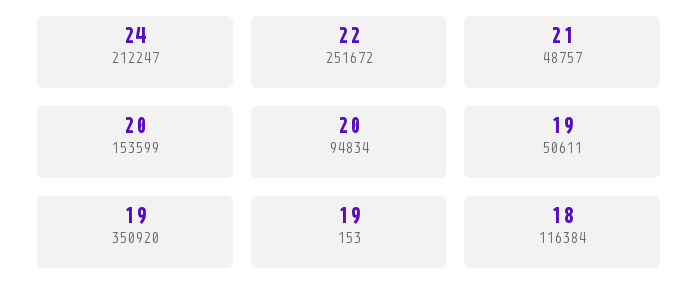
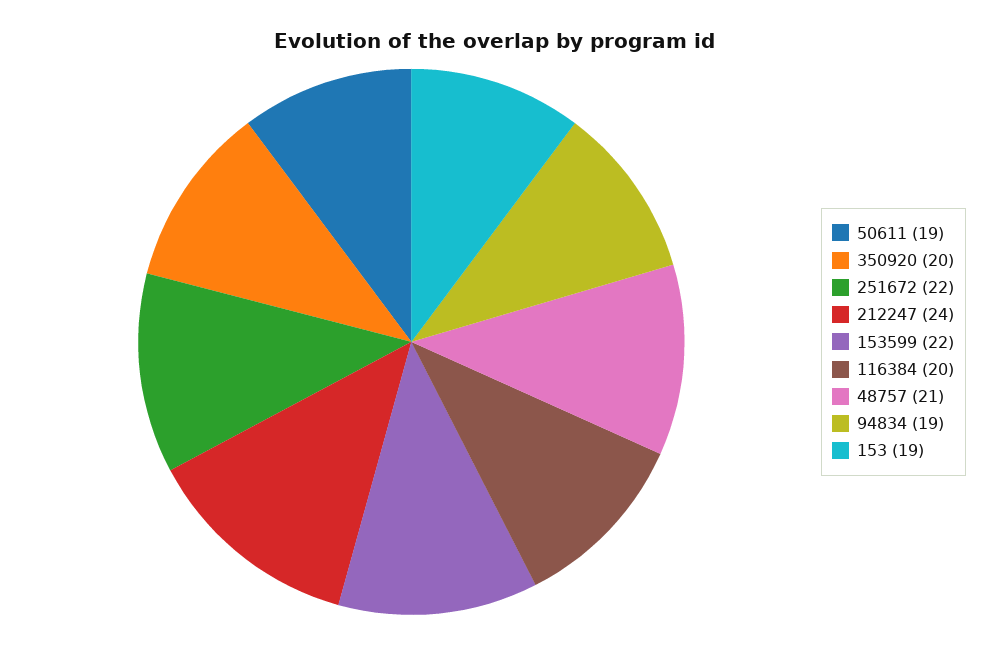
153599: 20 -> 22
94834: 20 -> 19
350920: 19 -> 20
116384: 18 -> 20

